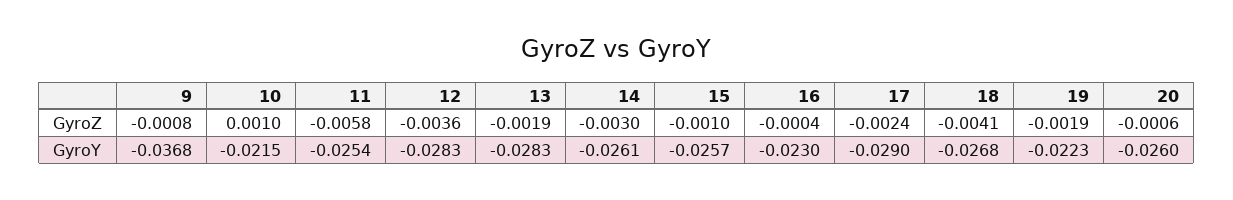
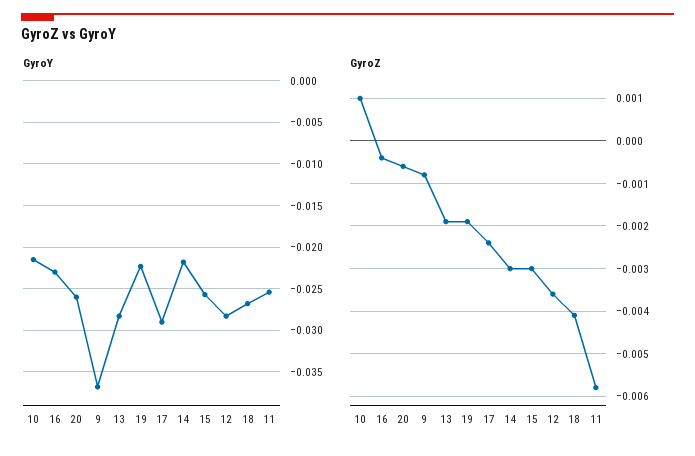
GyroZ, 15: -0.001 -> -0.003
GyroY, 14: -0.0261 -> -0.022

